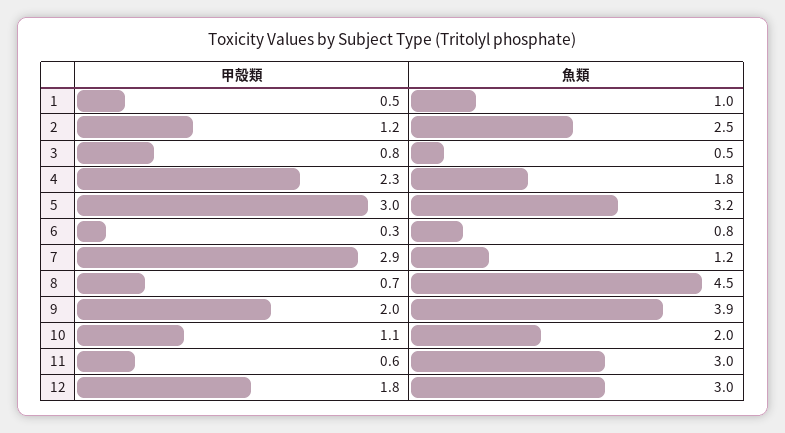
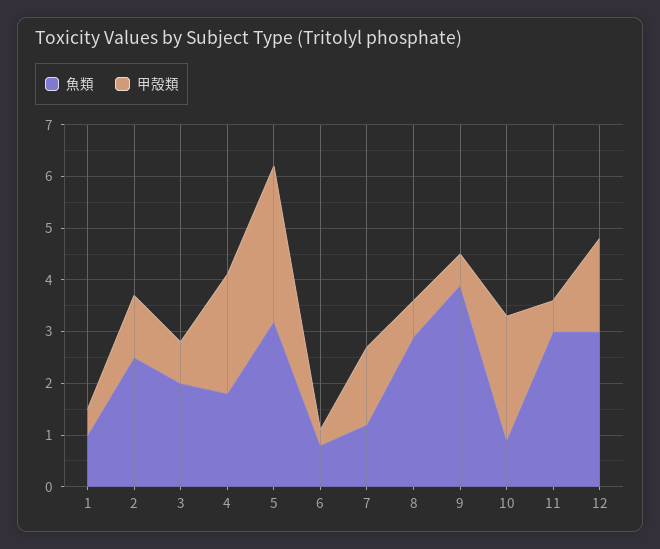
魚類, 3: 0.5 -> 2
甲殻類, 7: 2.9 -> 1.5
魚類, 8: 4.5 -> 3
甲殻類, 9: 2 -> 0.5
甲殻類, 10: 1.1 -> 2.5
魚類, 10: 2 -> 1

